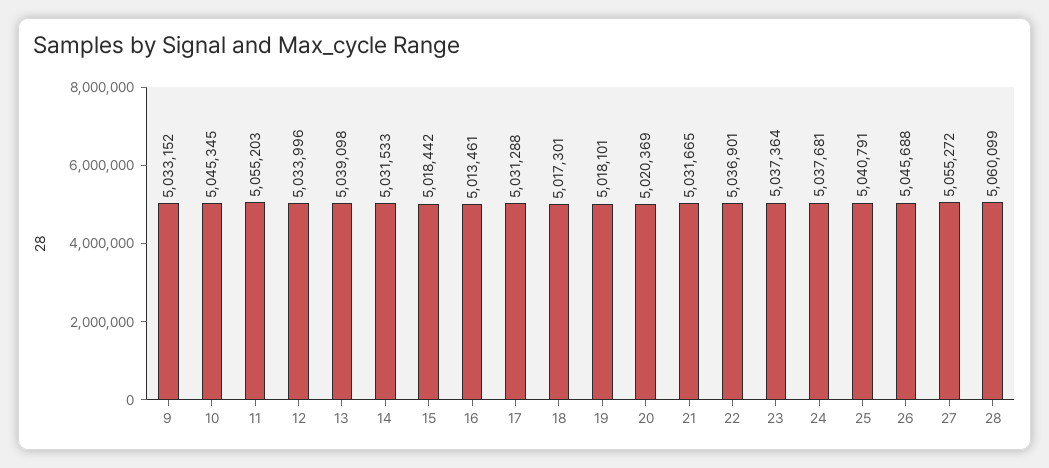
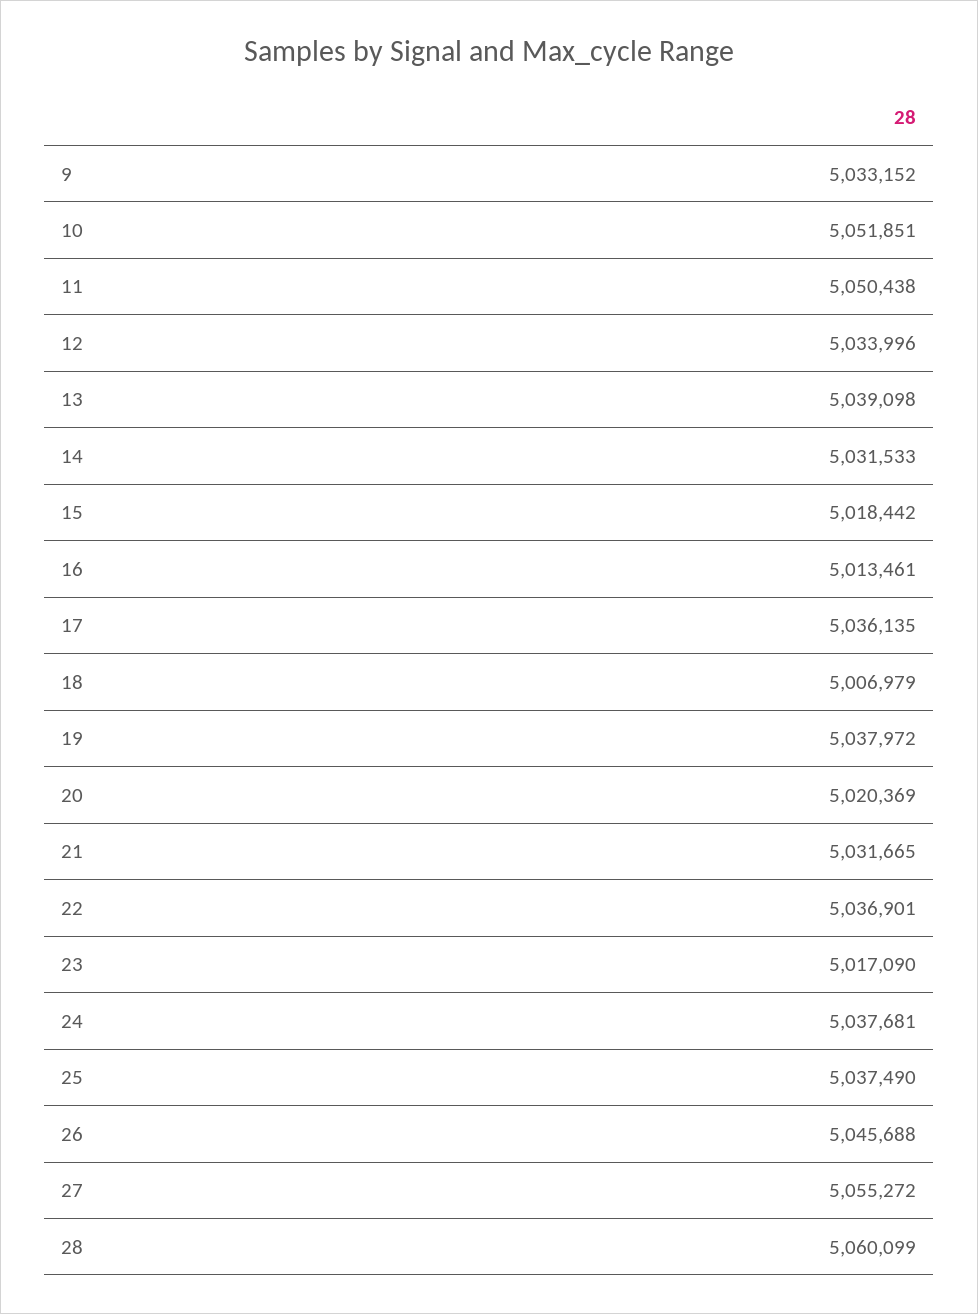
10: 5045345 -> 5051851
11: 5055203 -> 5050438
17: 5031288 -> 5036135
18: 5017301 -> 5006979
19: 5018101 -> 5037972
23: 5037364 -> 5017090
25: 5040791 -> 5037490

